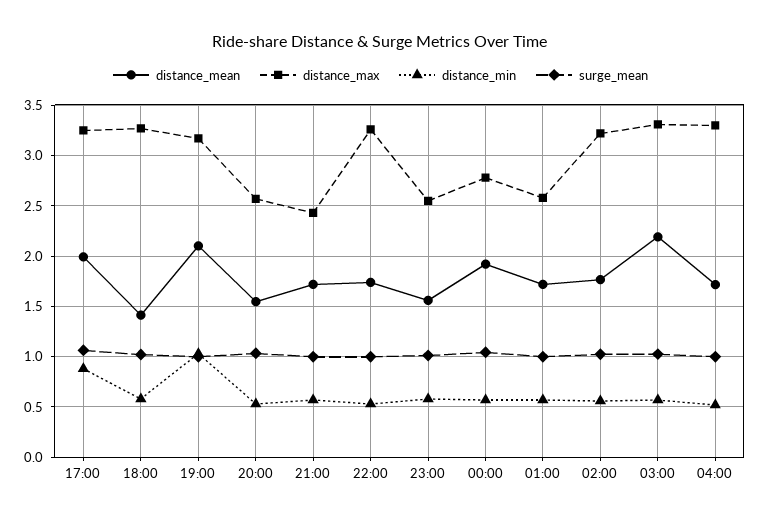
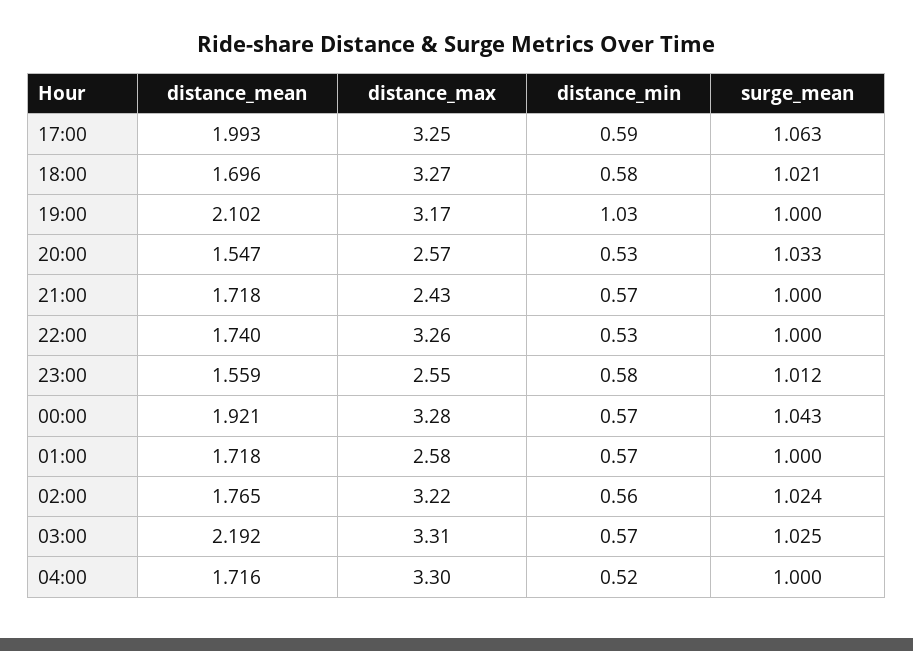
distance_min, 17:00: 0.9 -> 0.59
distance_mean, 18:00: 1.4 -> 1.696
distance_max, 00:00: 2.8 -> 3.28

